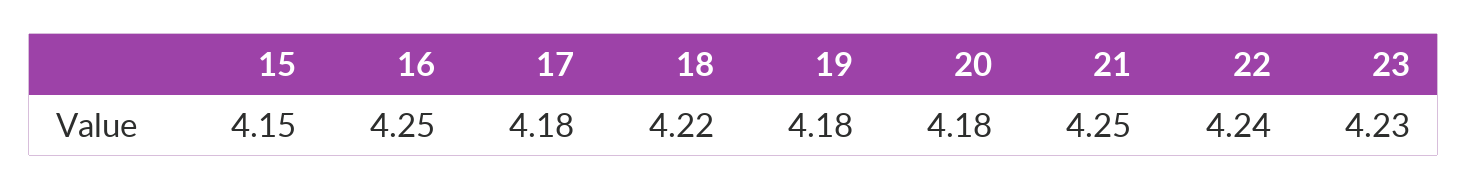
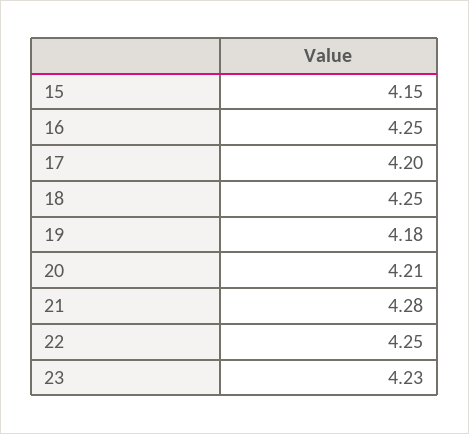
17: 4.18 -> 4.2
18: 4.22 -> 4.25
20: 4.18 -> 4.21
21: 4.25 -> 4.28
22: 4.24 -> 4.25

